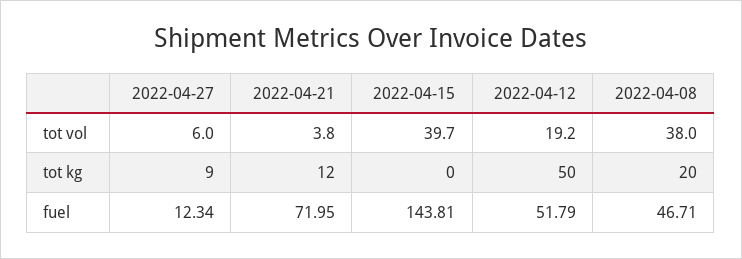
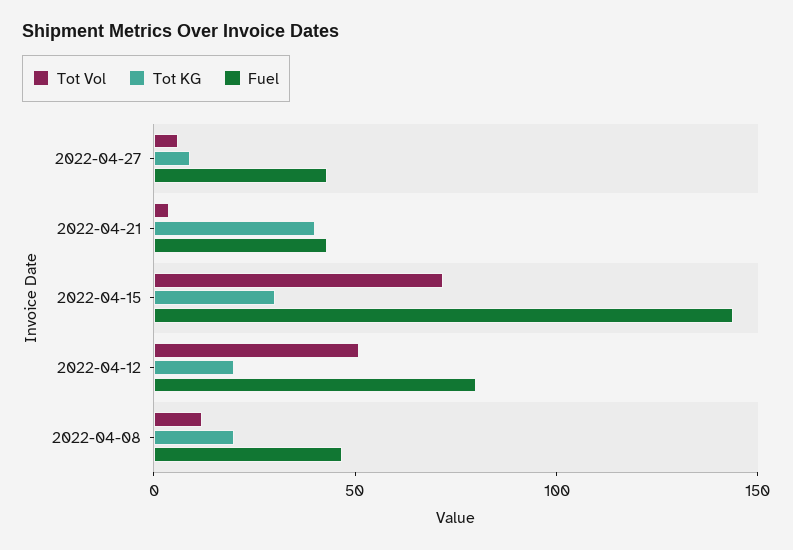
tot vol, 2022-04-15: 39.7 -> 70
tot vol, 2022-04-12: 19.2 -> 50
tot vol, 2022-04-08: 38 -> 10
tot kg, 2022-04-21: 12 -> 40
tot kg, 2022-04-15: 0 -> 30
tot kg, 2022-04-12: 50 -> 20
fuel, 2022-04-27: 12.34 -> 40
fuel, 2022-04-21: 71.95 -> 40
fuel, 2022-04-12: 51.79 -> 80

